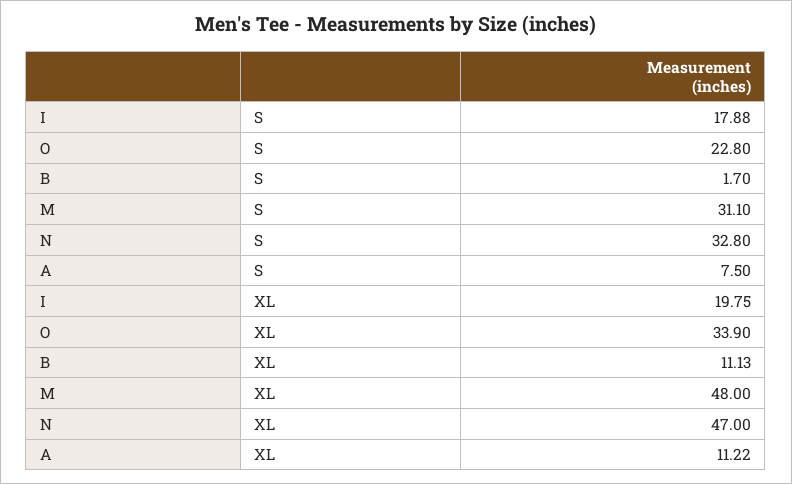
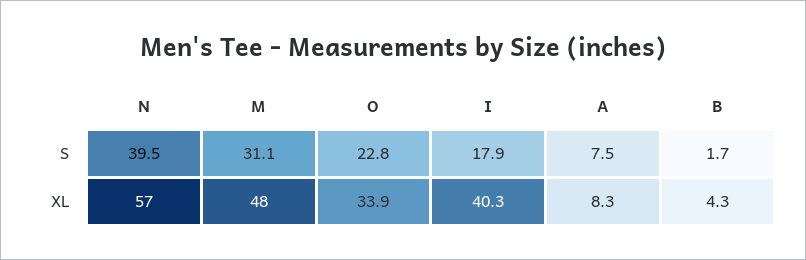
N, S: 32.8 -> 39.5
I, XL: 19.75 -> 40.3
B, XL: 11.13 -> 4.3
N, XL: 47 -> 57
A, XL: 11.22 -> 8.3

